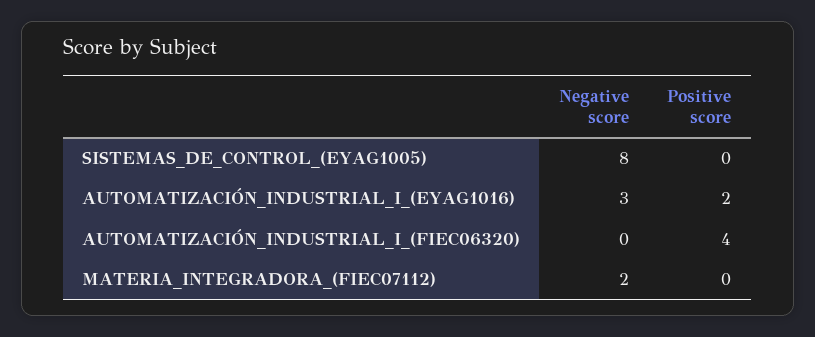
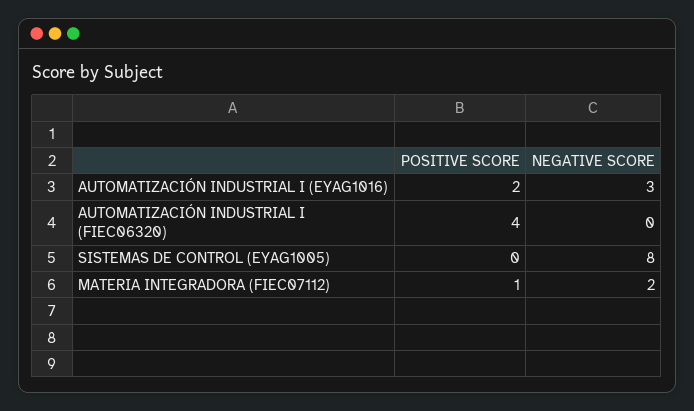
Positive score, MATERIA_INTEGRADORA_(FIEC07112): 0 -> 1

